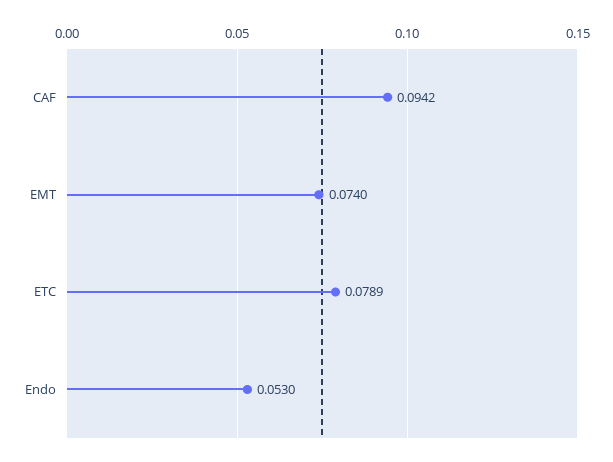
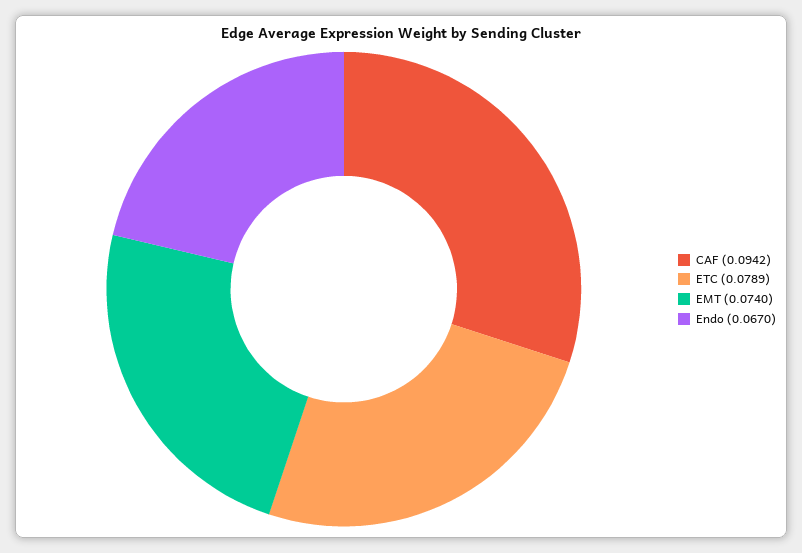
Endo: 0.053 -> 0.067

